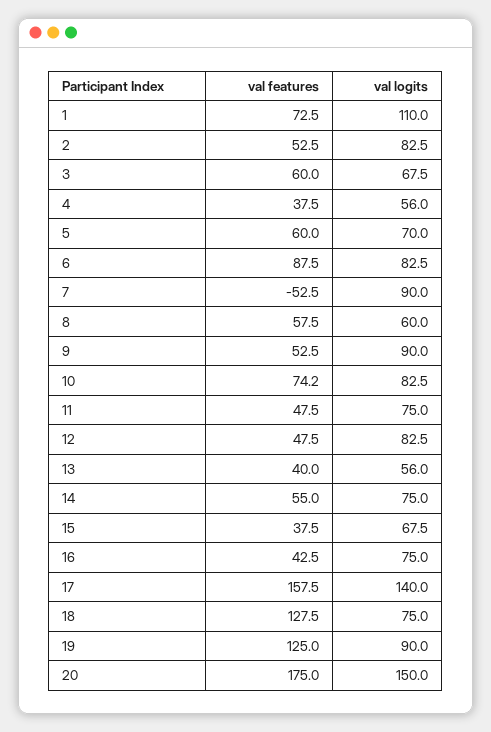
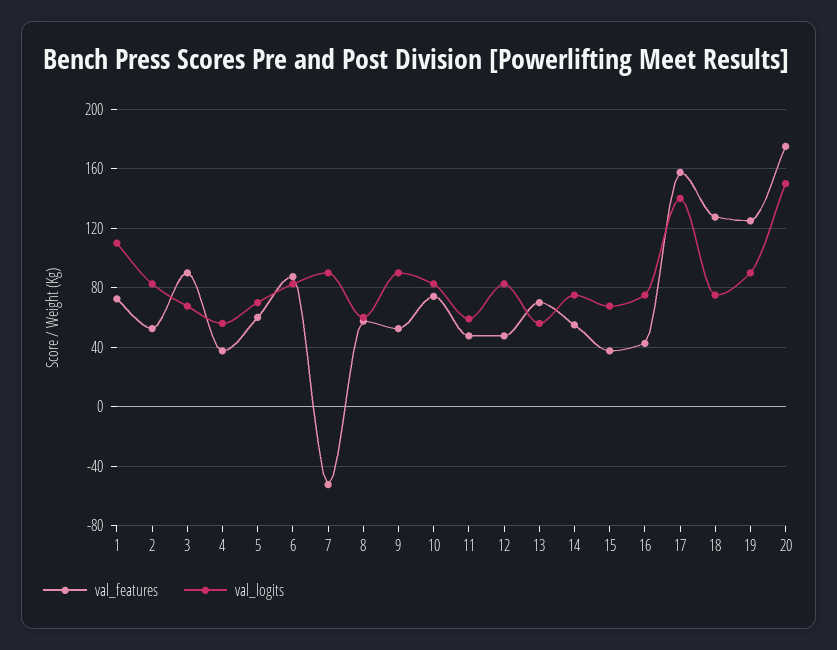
val features, 3: 60 -> 90
val logits, 11: 75 -> 60
val features, 13: 40 -> 70

